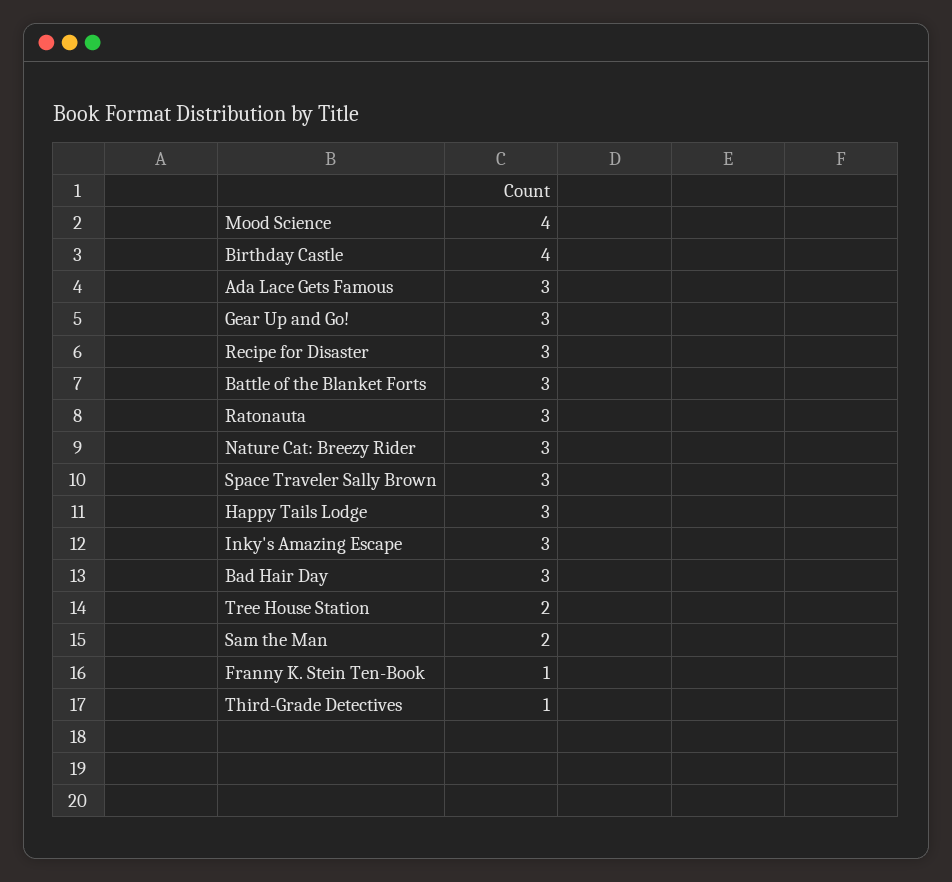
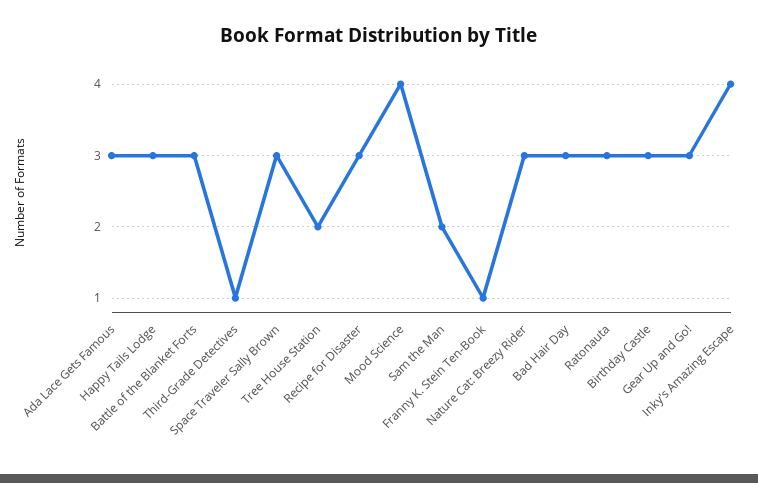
Birthday Castle: 4 -> 3
Inky's Amazing Escape: 3 -> 4

